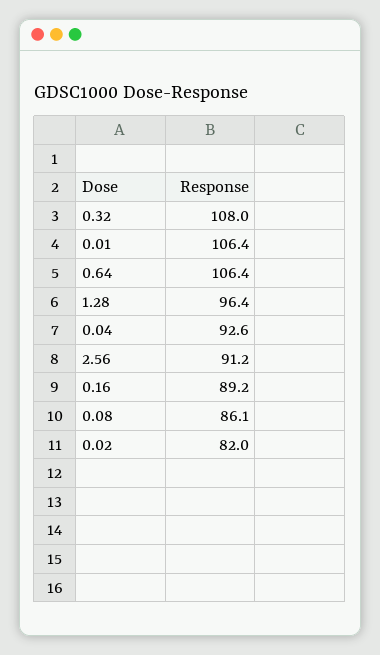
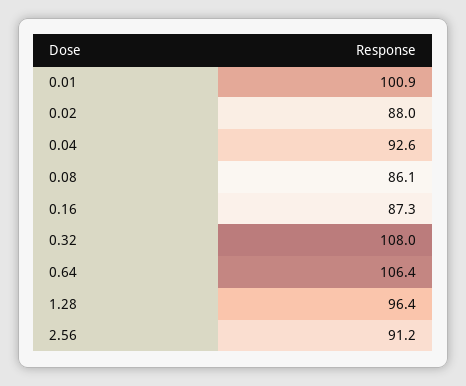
0.01: 106.4 -> 100.9
0.16: 89.2 -> 87.3
0.02: 82 -> 88

